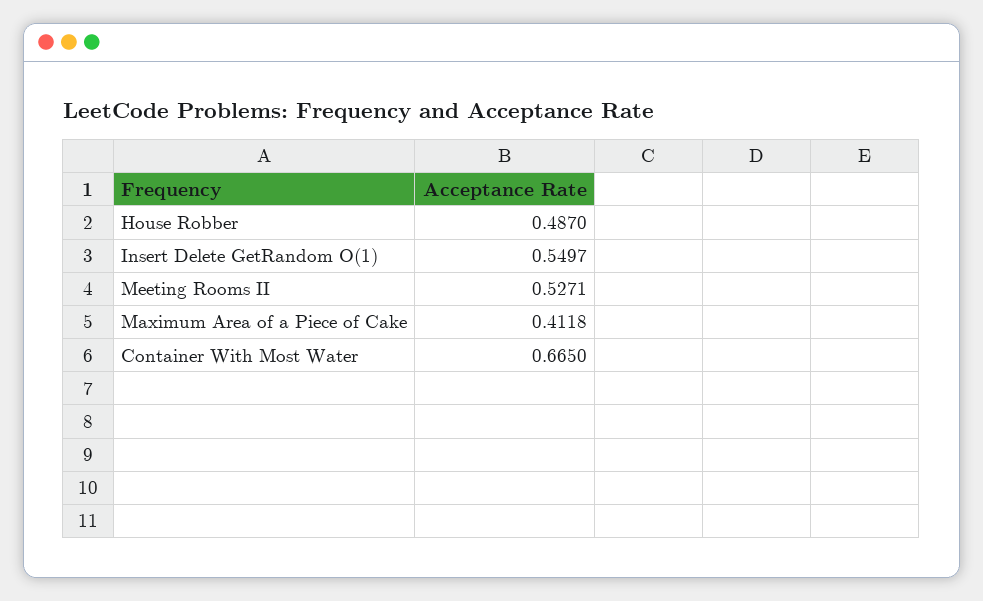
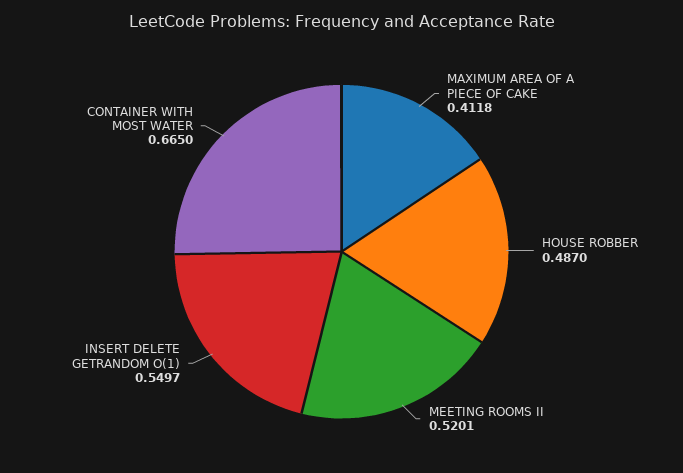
Meeting Rooms II: 0.5271 -> 0.5201

